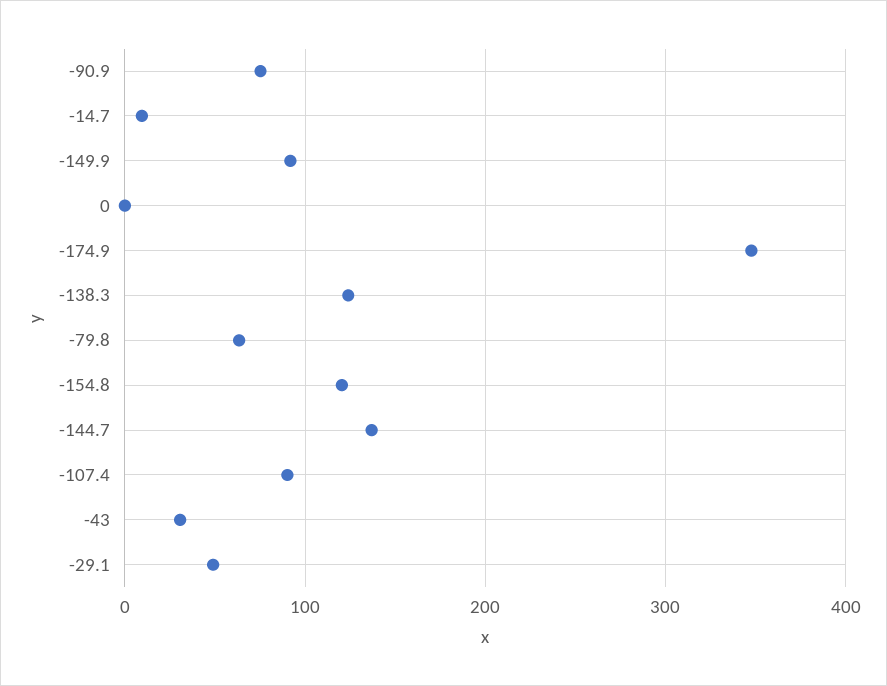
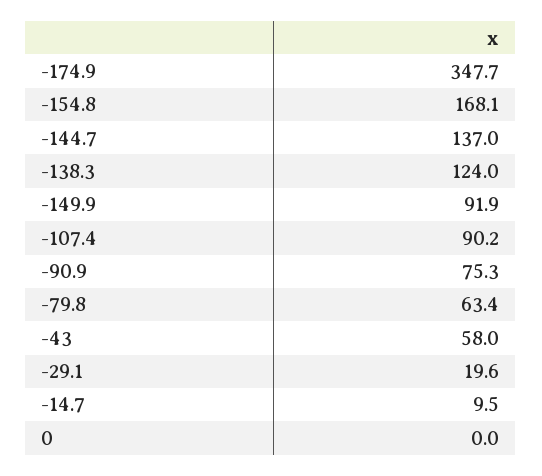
-154.8: 120 -> 168.1
-43: 30 -> 58
-29.1: 50 -> 19.6

